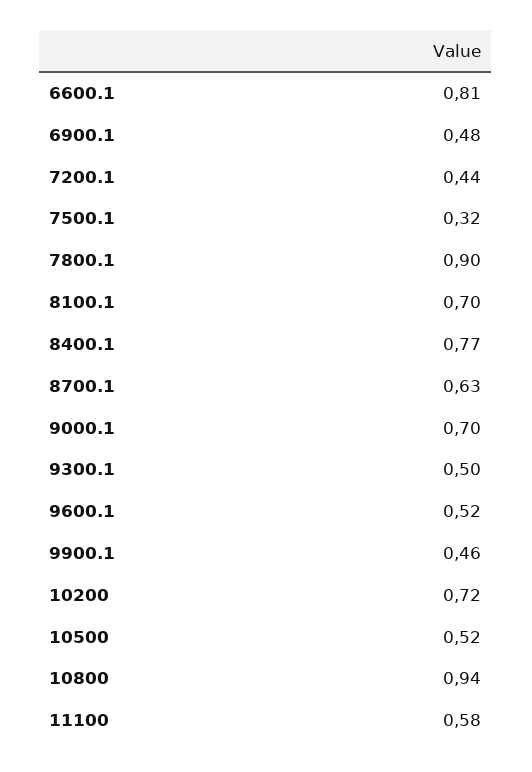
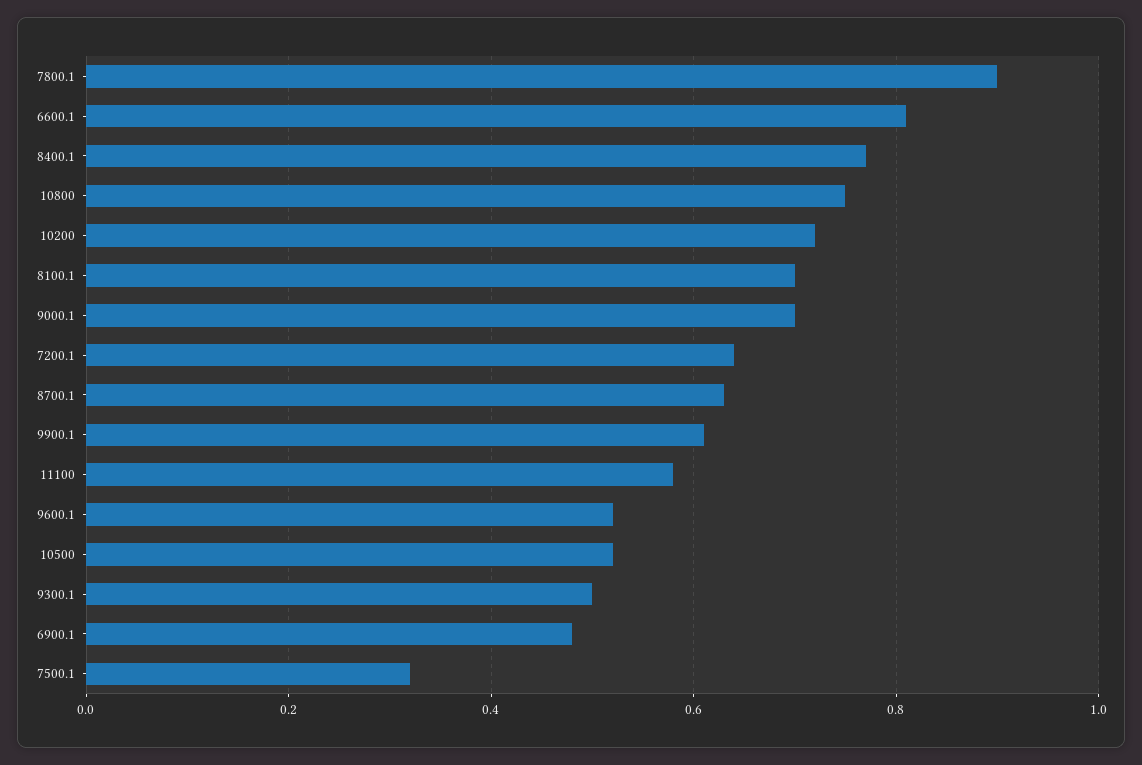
7200.1: 0.44 -> 0.65
9900.1: 0.46 -> 0.6
10800: 0.94 -> 0.75

